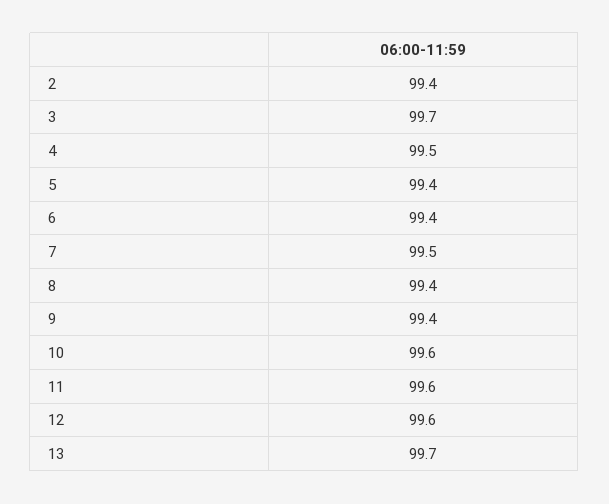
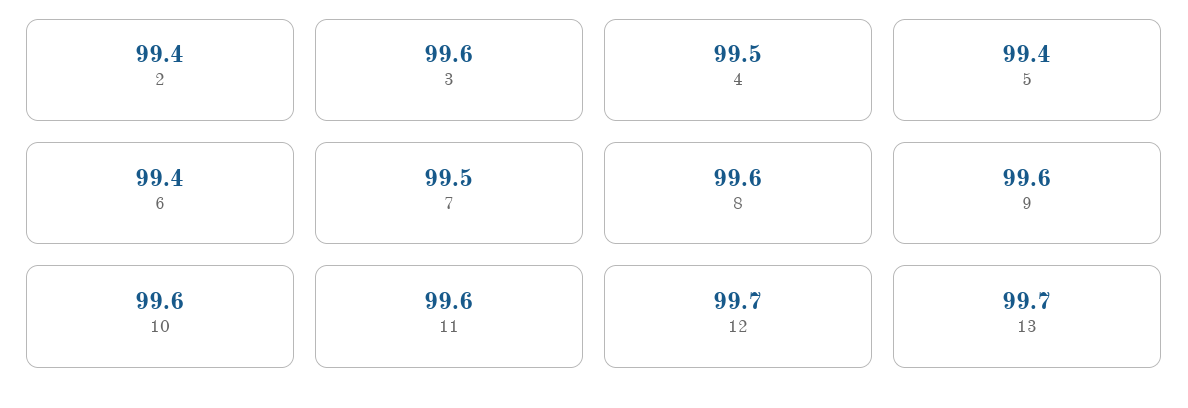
3: 99.7 -> 99.6
8: 99.4 -> 99.6
9: 99.4 -> 99.6
12: 99.6 -> 99.7

